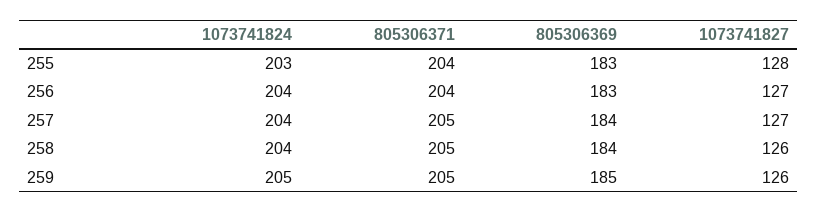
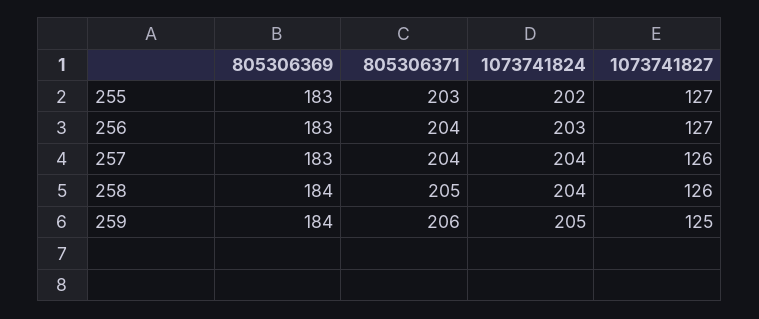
1073741824, 255: 203 -> 202
805306371, 255: 204 -> 203
1073741827, 255: 128 -> 127
1073741824, 256: 204 -> 203
805306371, 257: 205 -> 204
805306369, 257: 184 -> 183
1073741827, 257: 127 -> 126
805306371, 259: 205 -> 206
805306369, 259: 185 -> 184
1073741827, 259: 126 -> 125

